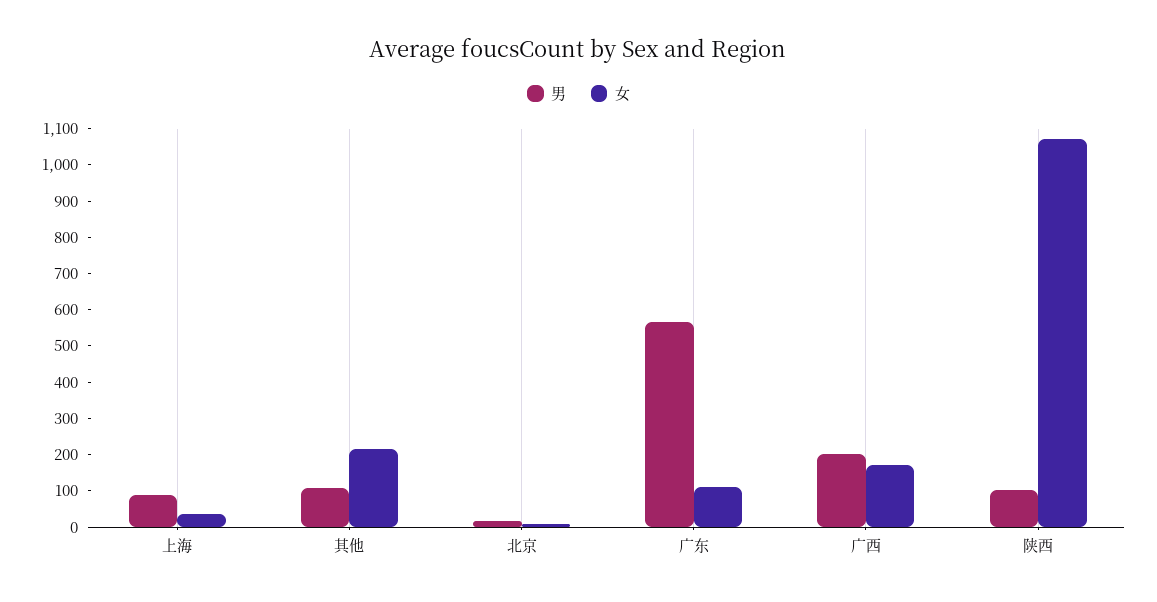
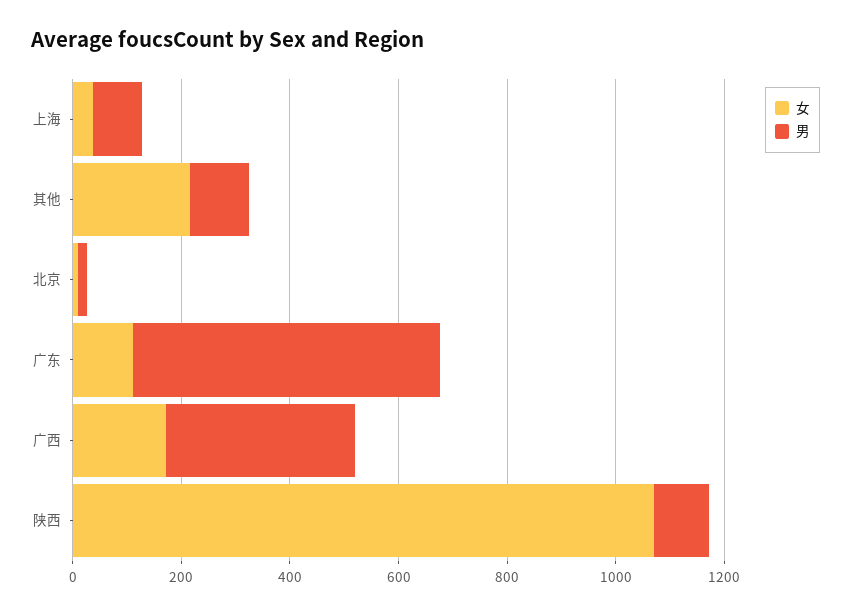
男, 广西: 200 -> 350

